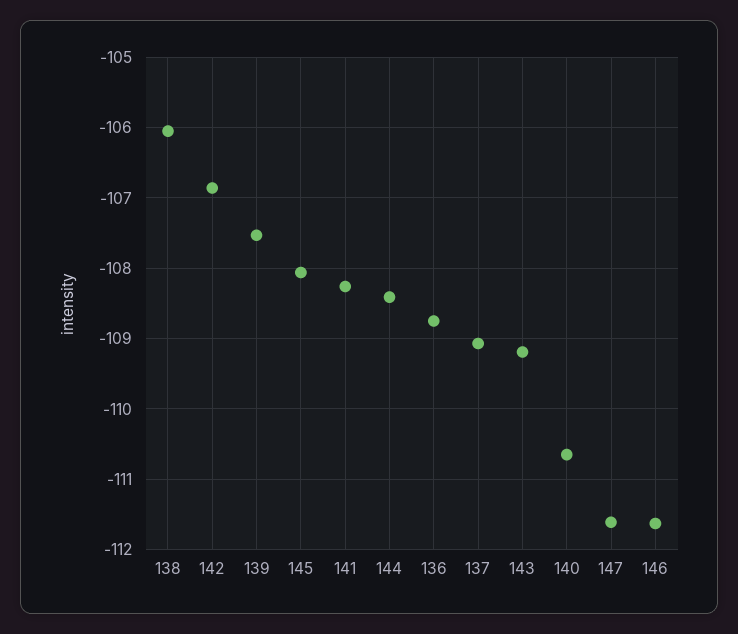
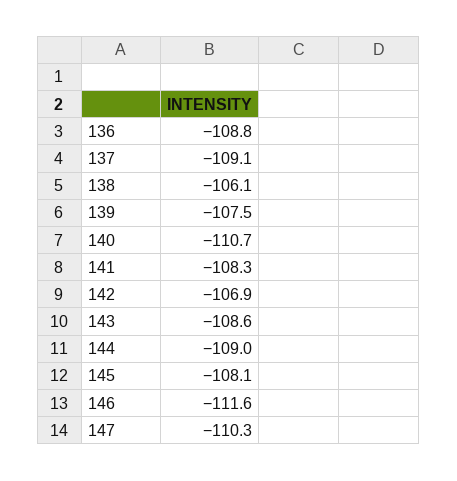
144: -108.4 -> -109
143: -109.2 -> -108.6
147: -111.6 -> -110.3

